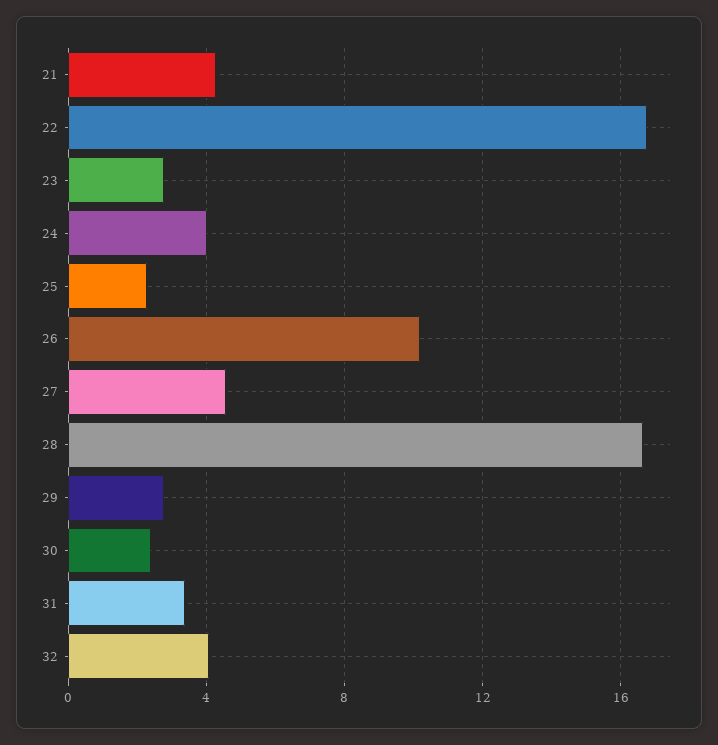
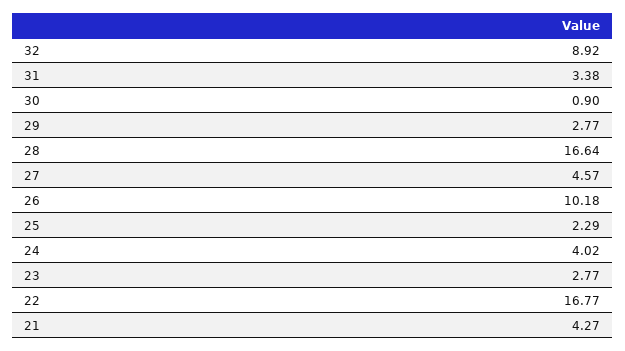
30: 2.5 -> 0.9
32: 4 -> 8.92

